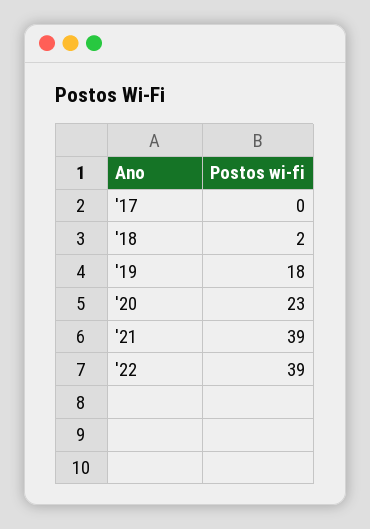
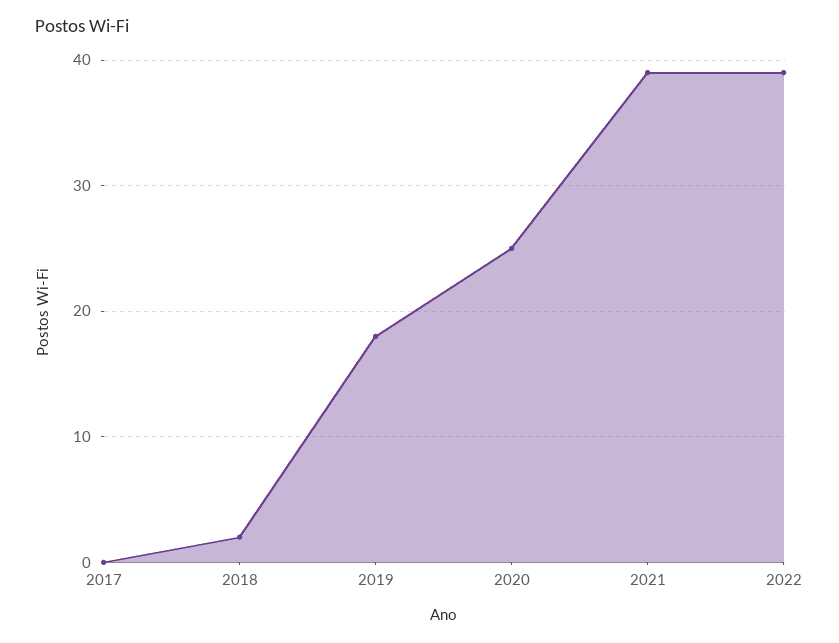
'20: 23 -> 25

